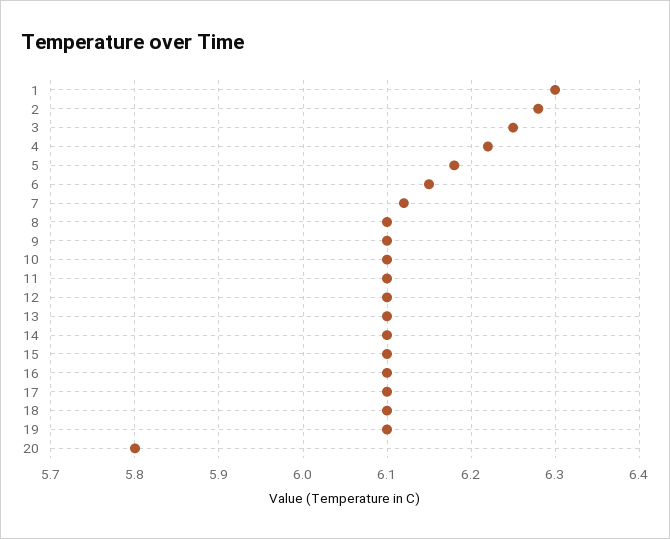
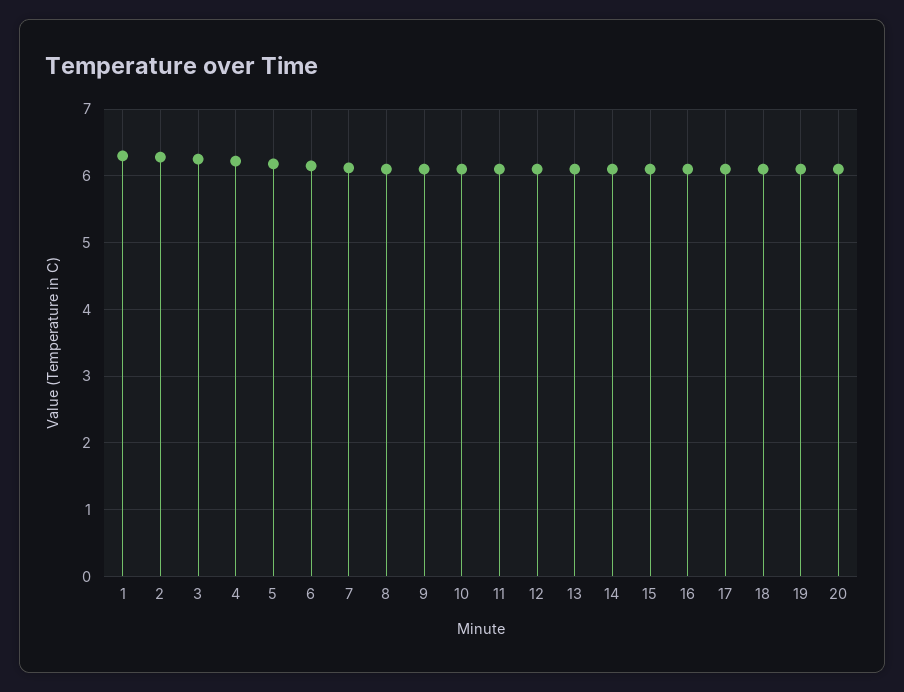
20: 5.8 -> 6.1

